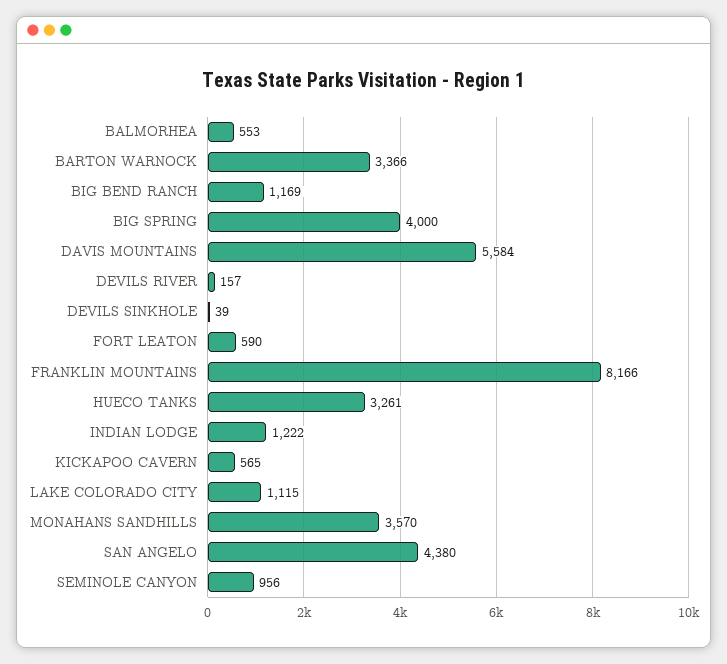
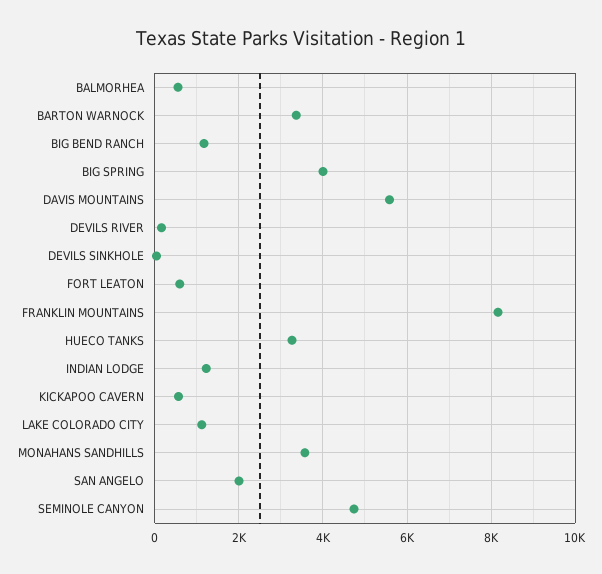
SAN ANGELO: 4380 -> 2000
SEMINOLE CANYON: 956 -> 4800

